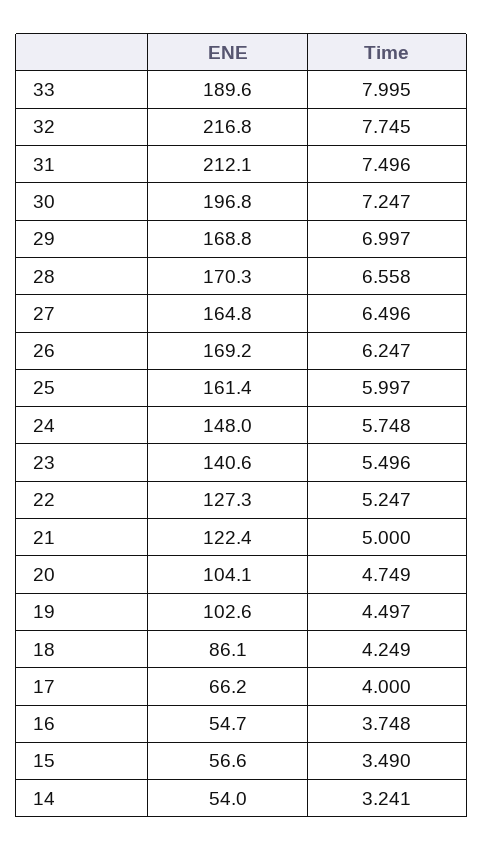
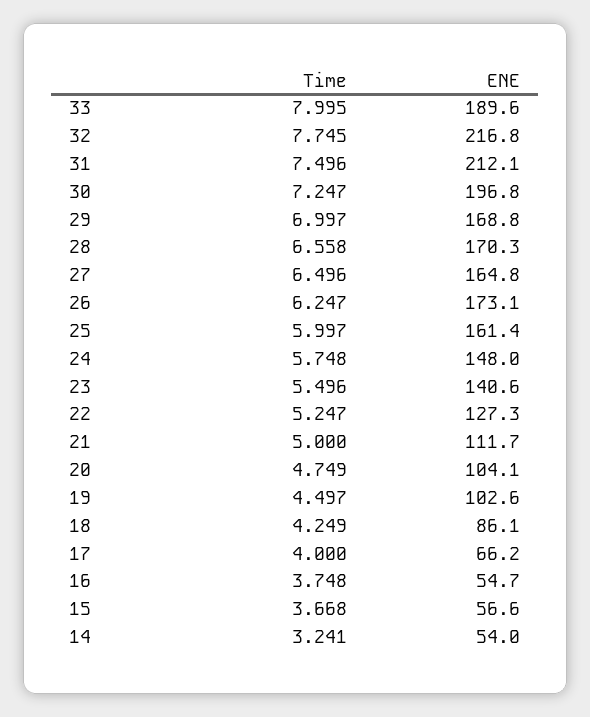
ENE, 26: 169.2 -> 173.1
ENE, 21: 122.4 -> 111.7
Time, 15: 3.49 -> 3.668

